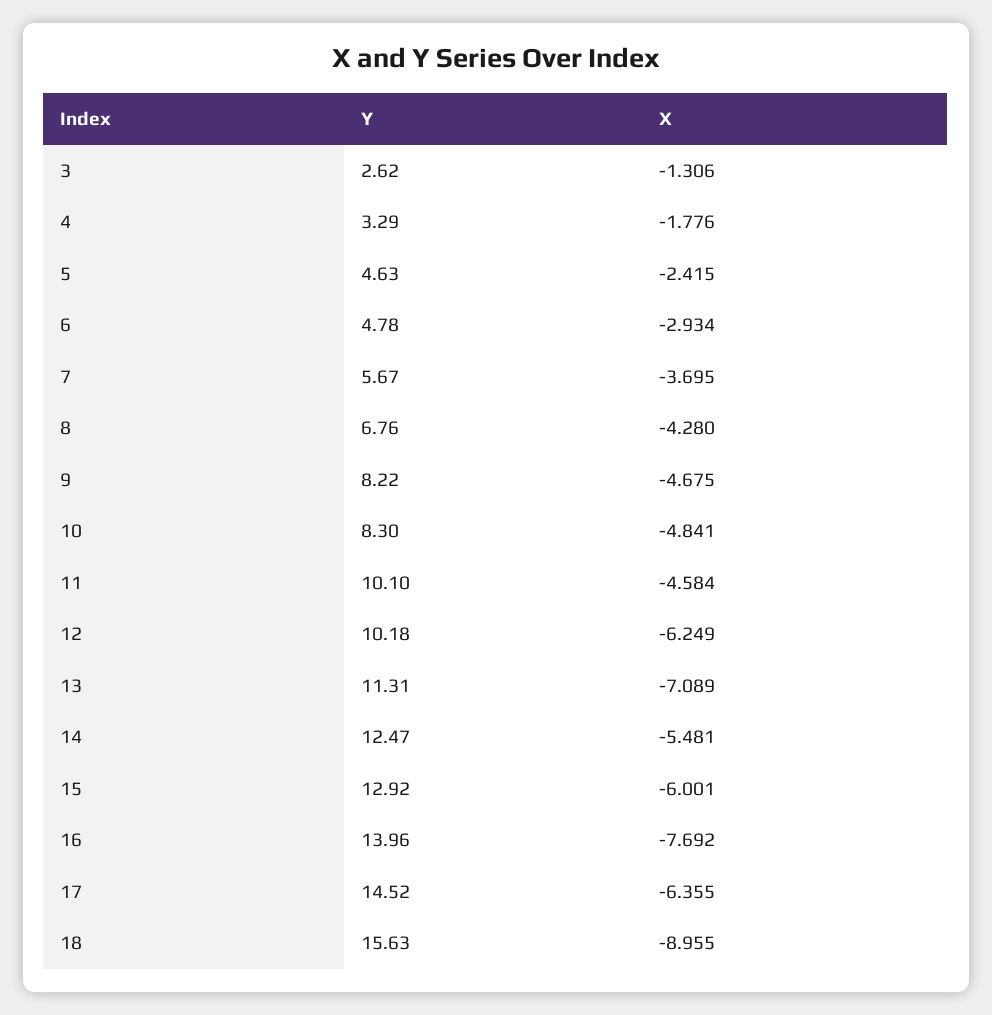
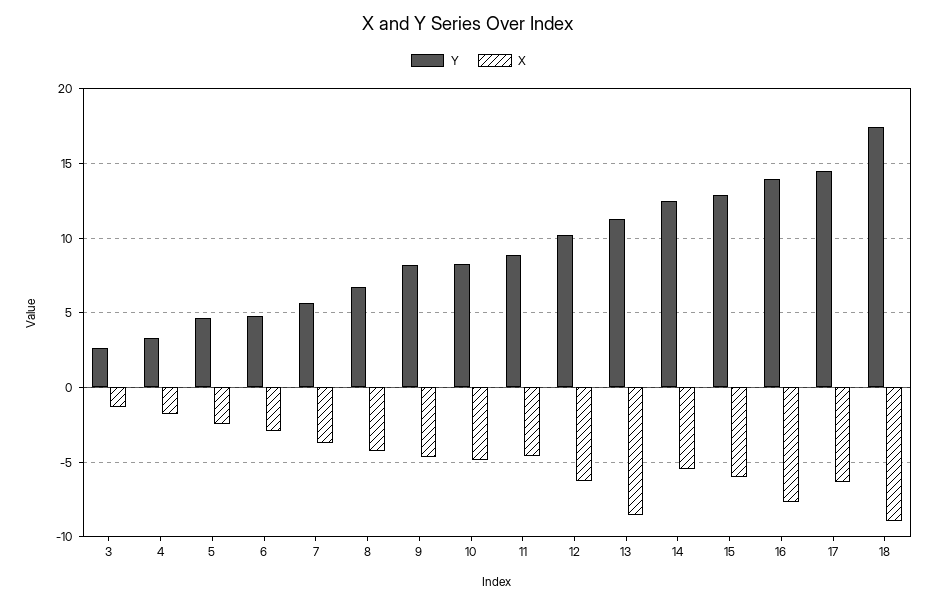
Y, 11: 10.1 -> 9
X, 13: -7.089 -> -8.5
Y, 18: 15.63 -> 17.5

